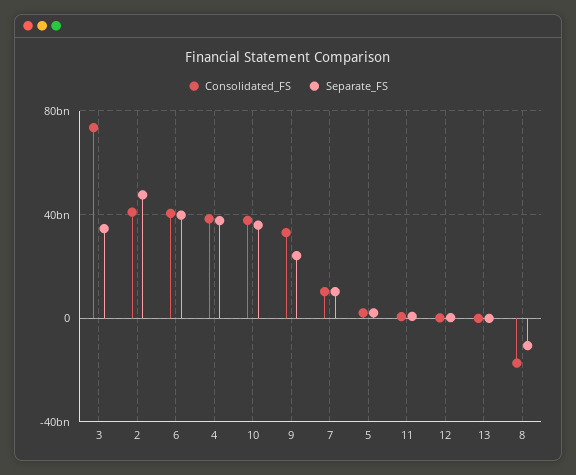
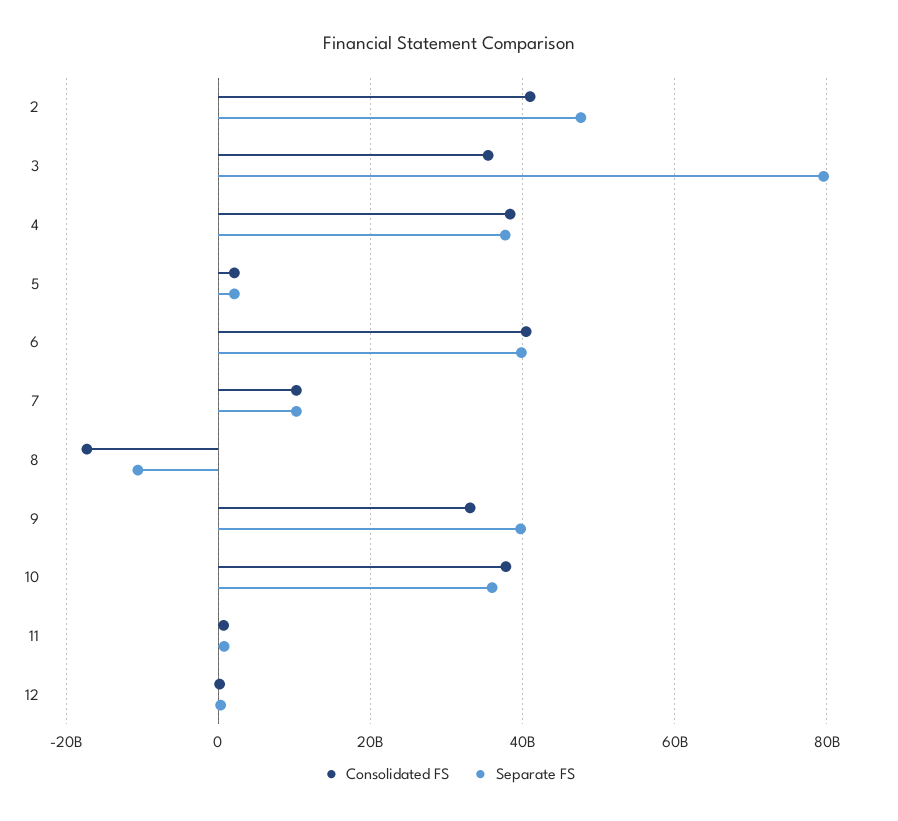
Consolidated_FS, 3: 75000000000 -> 36000000000
Separate_FS, 3: 35000000000 -> 80000000000
Separate_FS, 9: 25000000000 -> 40000000000
Consolidated_FS, 13: 0 -> none
Separate_FS, 13: 0 -> none

